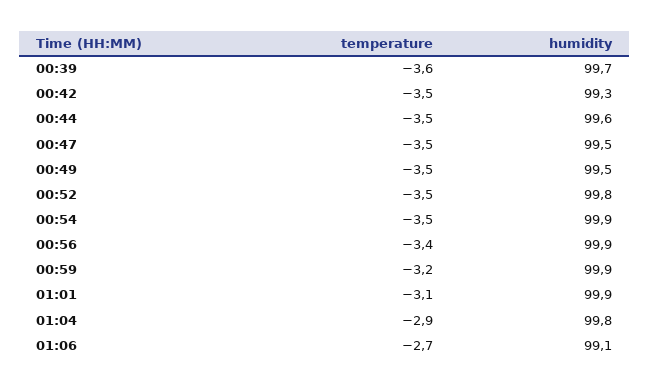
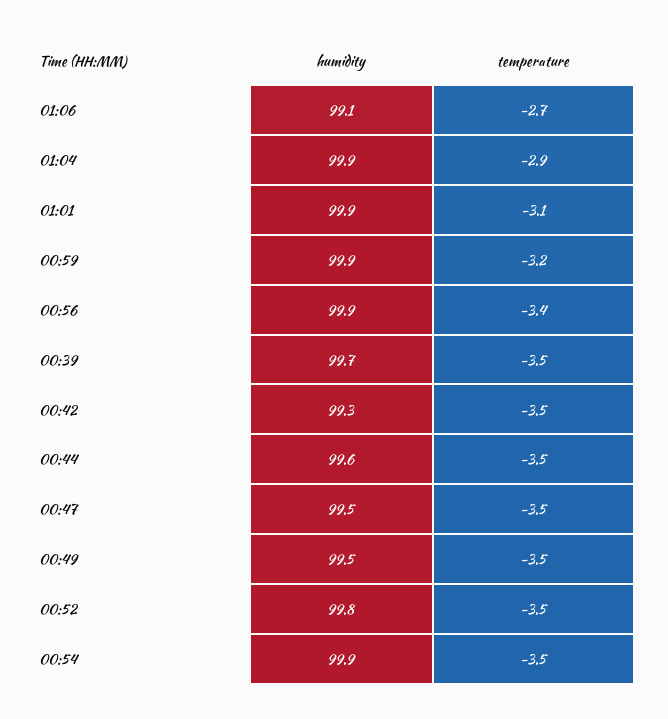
temperature, 00:39: -3.6 -> -3.5
humidity, 01:04: 99.8 -> 99.9

